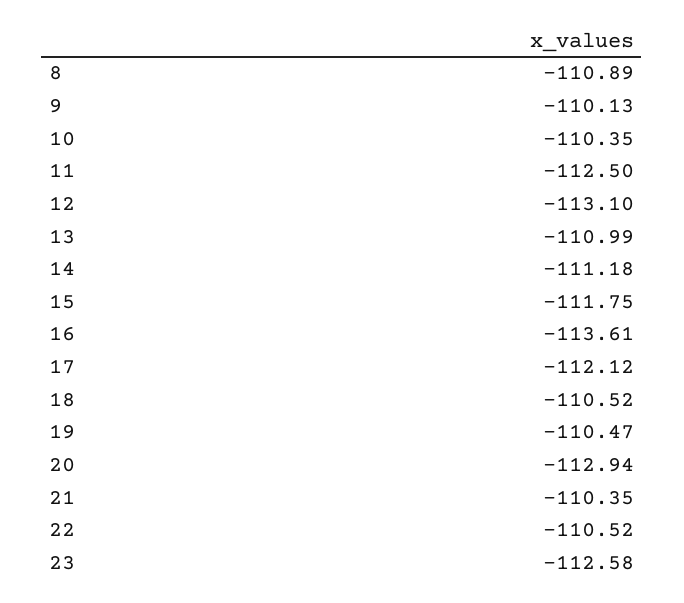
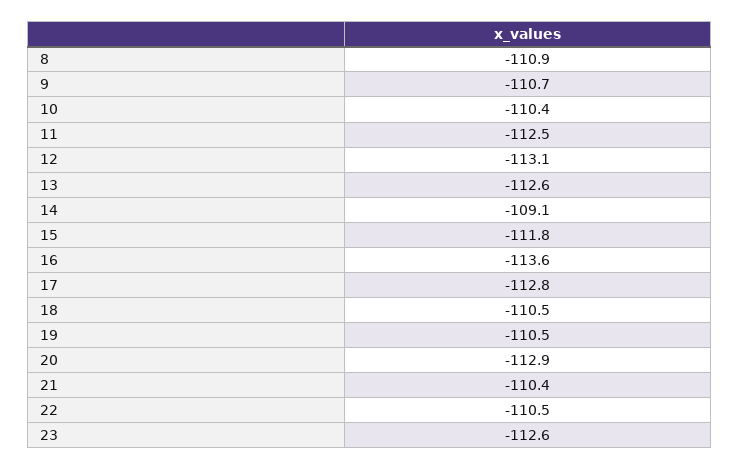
9: -110.13 -> -110.7
13: -110.99 -> -112.6
14: -111.18 -> -109.1
17: -112.12 -> -112.8

